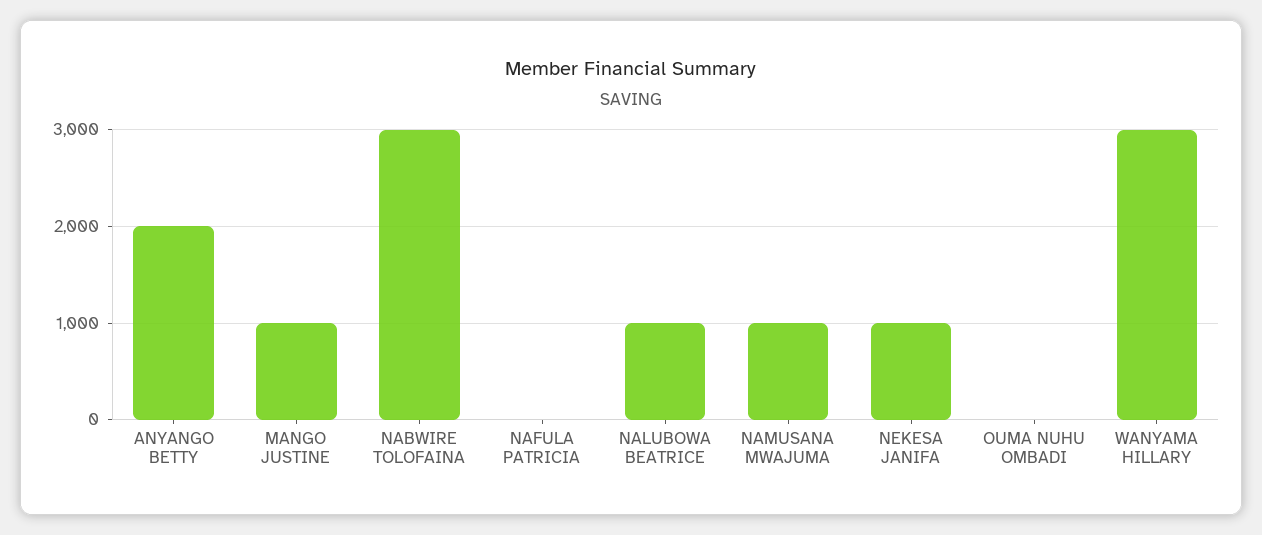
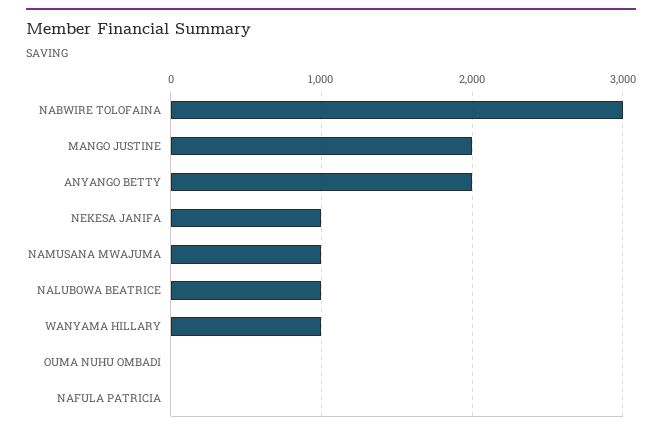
MANGO JUSTINE: 1000 -> 2000
WANYAMA HILLARY: 3000 -> 1000

